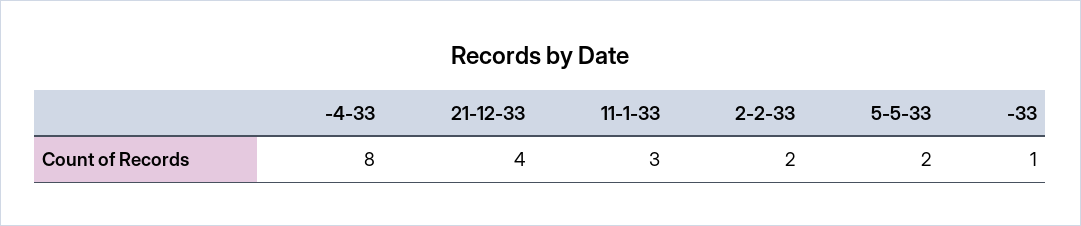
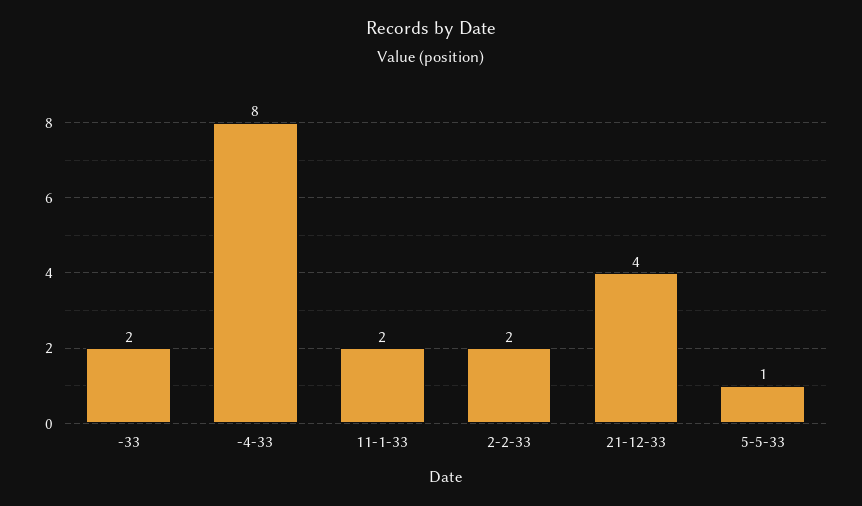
11-1-33: 3 -> 2
5-5-33: 2 -> 1
-33: 1 -> 2

